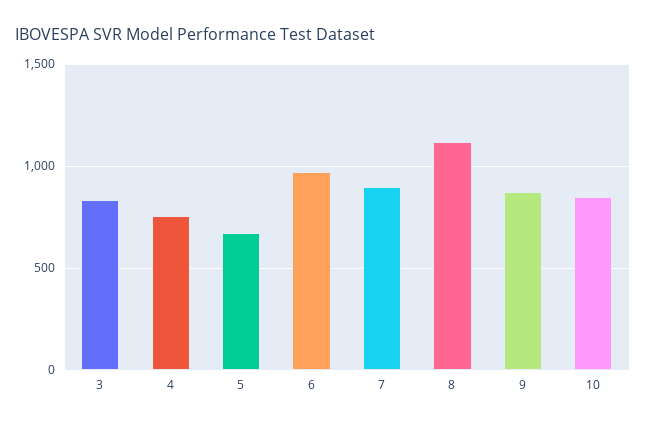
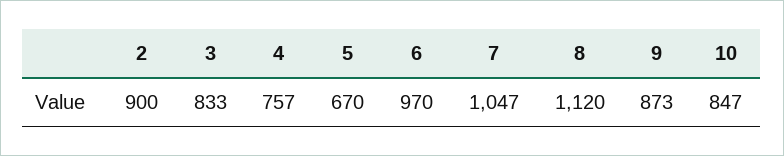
7: 900 -> 1047
2: none -> 900

